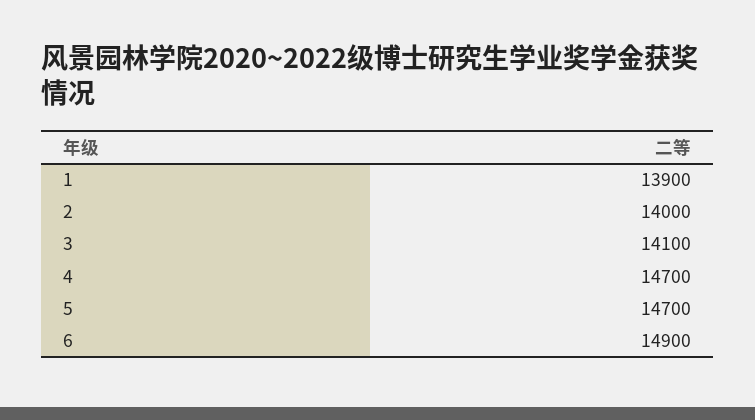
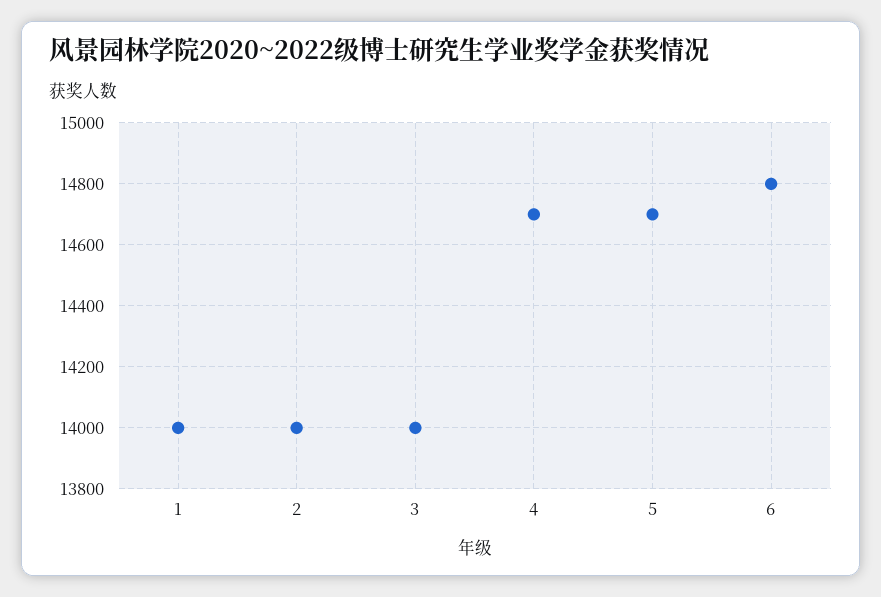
1: 13900 -> 14000
3: 14100 -> 14000
6: 14900 -> 14800

